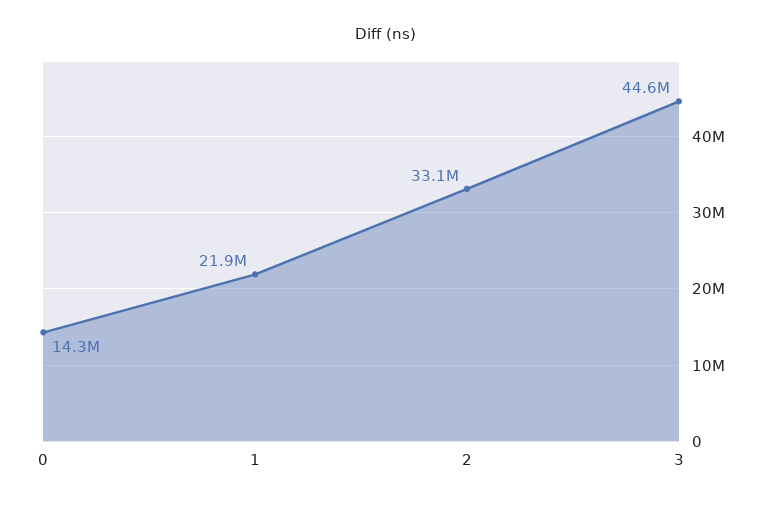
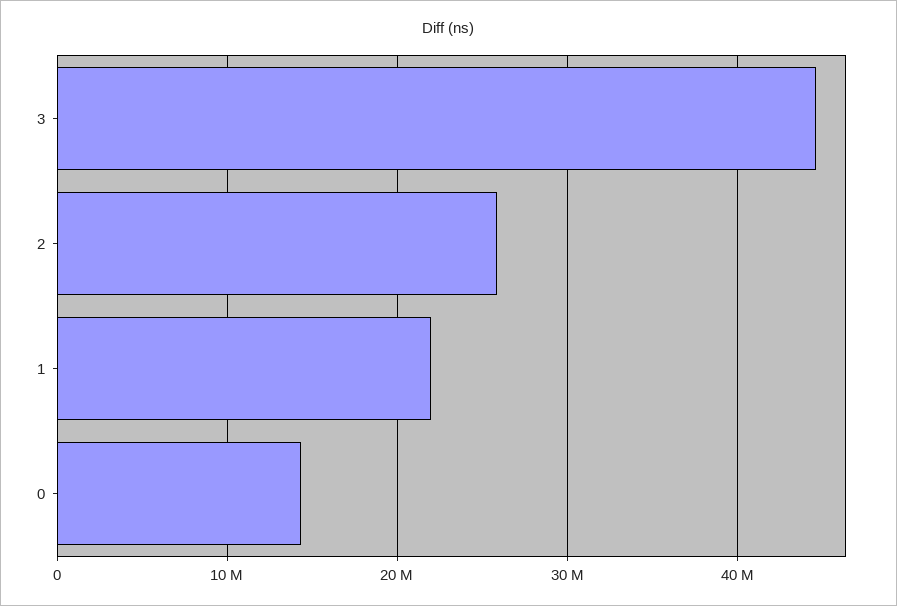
2: 33100000 -> 26000000

